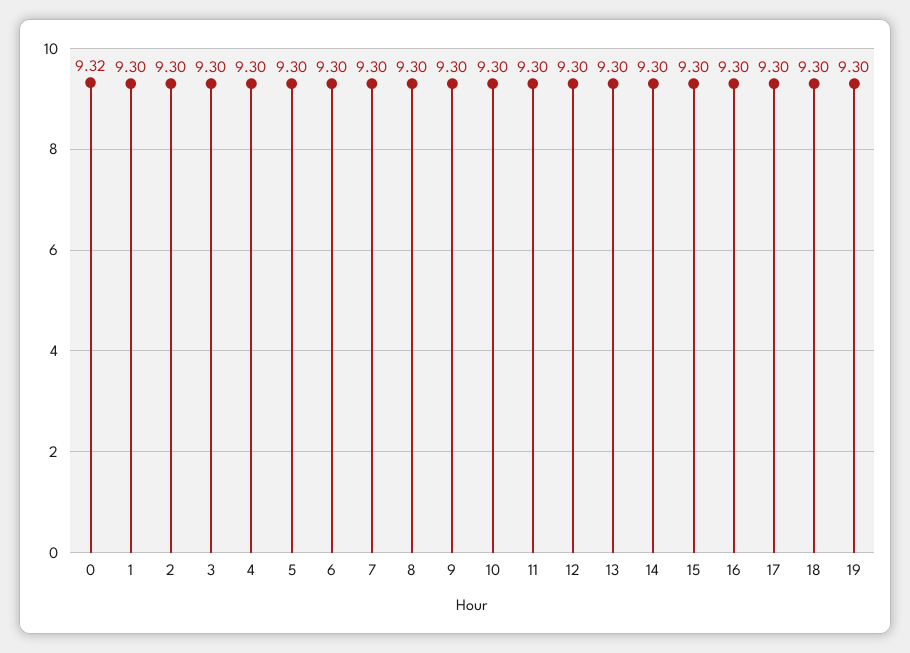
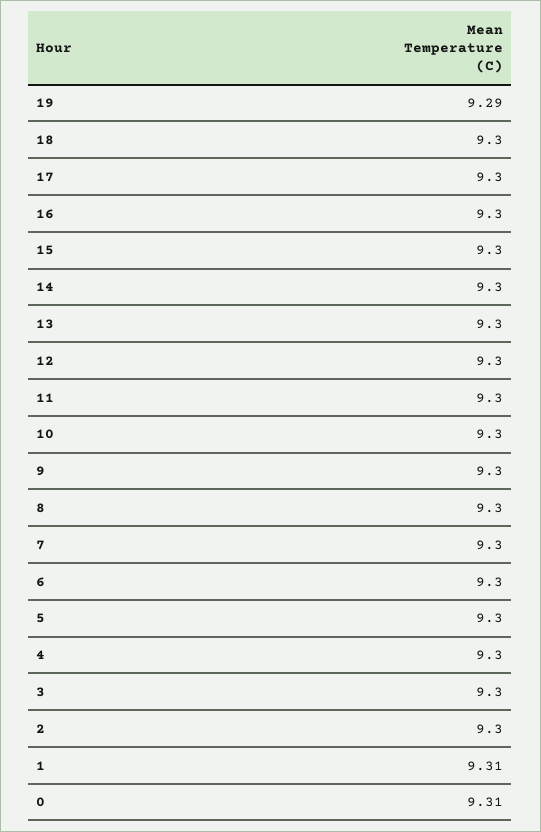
0: 9.32 -> 9.31
1: 9.3 -> 9.31
19: 9.3 -> 9.29

